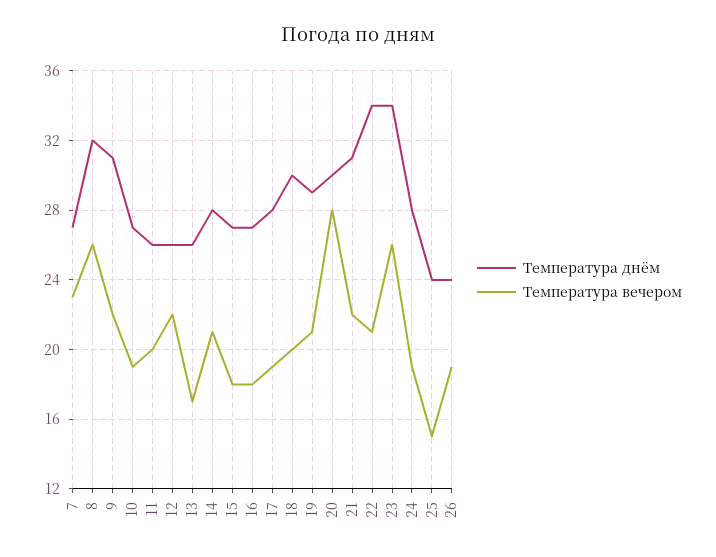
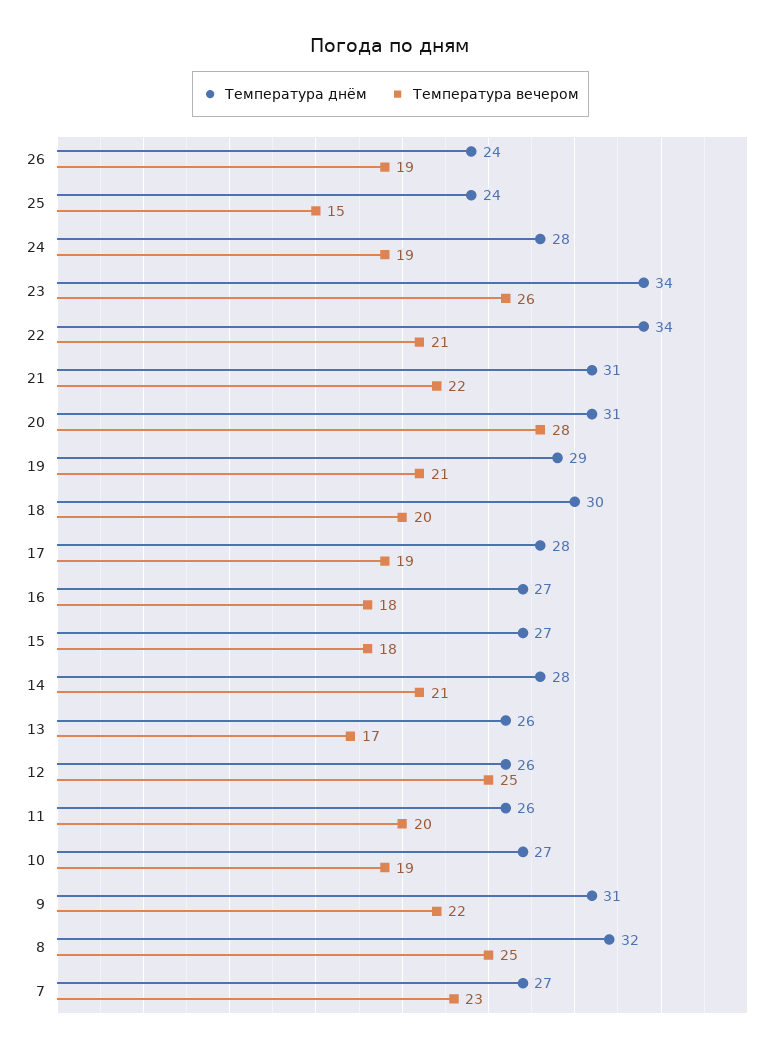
Температура вечером, 8: 26 -> 25
Температура вечером, 12: 22 -> 25
Температура днём, 20: 30 -> 31

